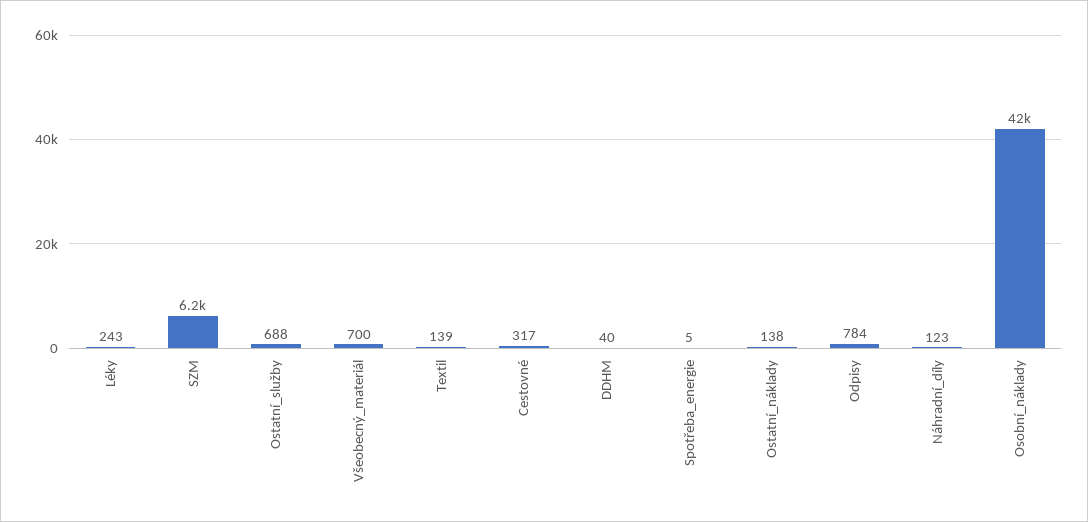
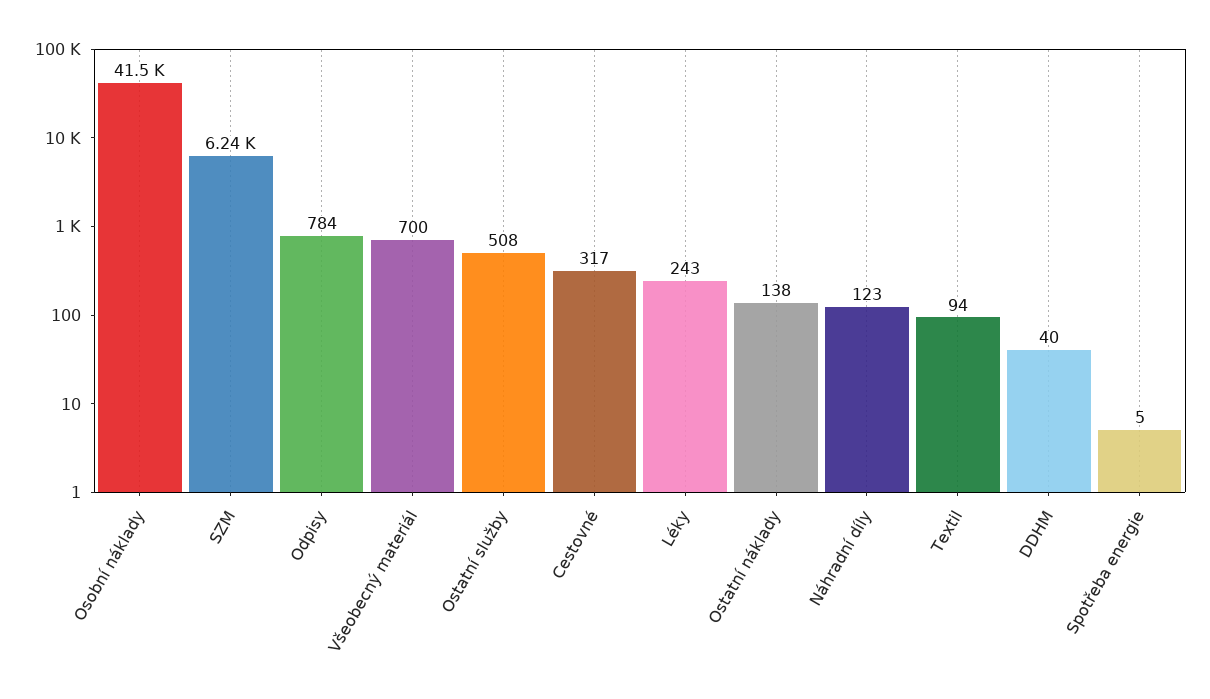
Ostatní_služby: 688 -> 508
Textil: 139 -> 94

